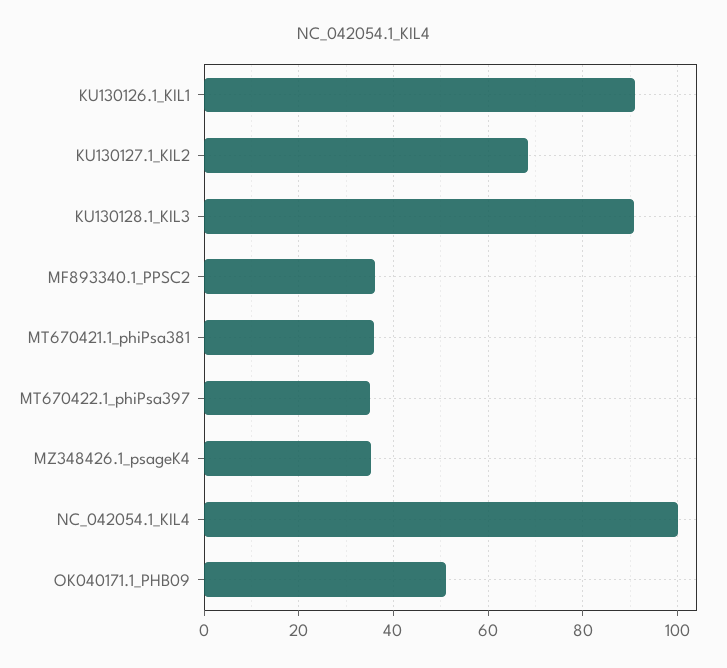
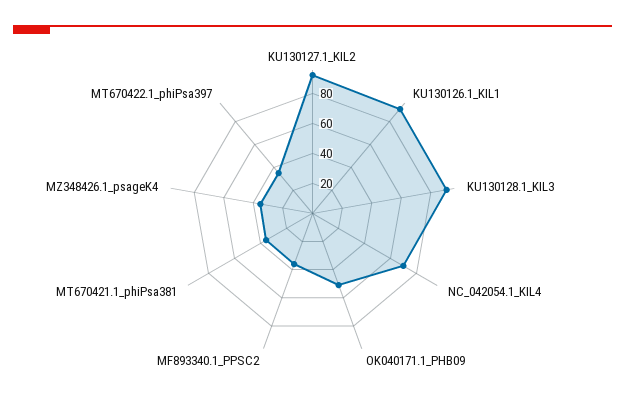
KU130127.1_KIL2: 68 -> 90
NC_042054.1_KIL4: 100 -> 70

